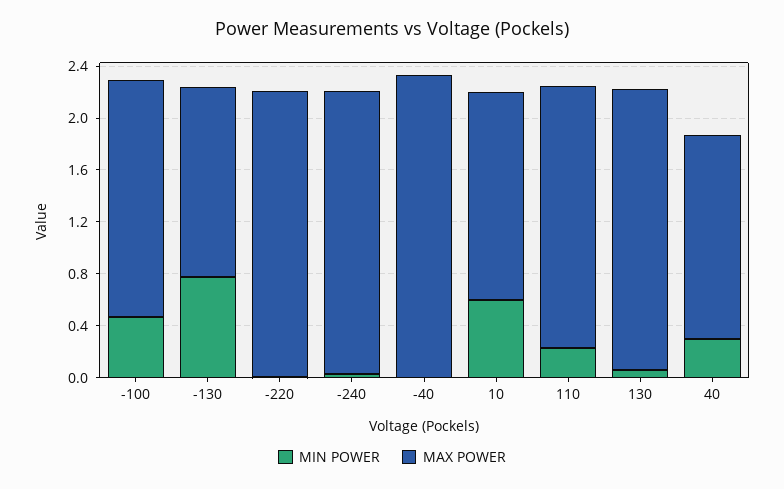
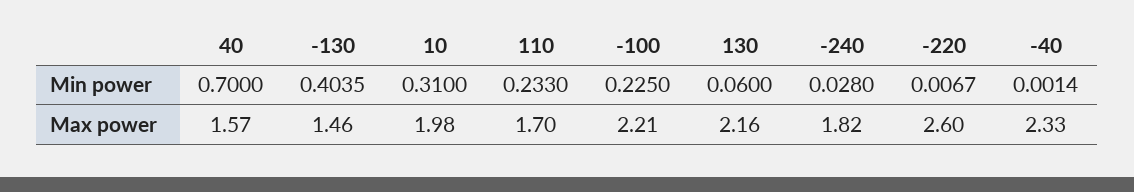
MIN POWER, -100: 0.5 -> 0.225
MAX POWER, -100: 1.8 -> 2.21
MIN POWER, -130: 0.8 -> 0.4035
MAX POWER, -220: 2.2 -> 2.6
MAX POWER, -240: 2.2 -> 1.82
MIN POWER, 10: 0.6 -> 0.31
MAX POWER, 10: 1.6 -> 1.98
MAX POWER, 110: 2 -> 1.7
MIN POWER, 40: 0.3 -> 0.7

